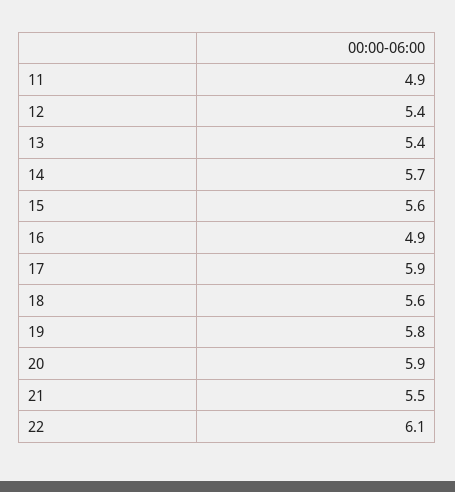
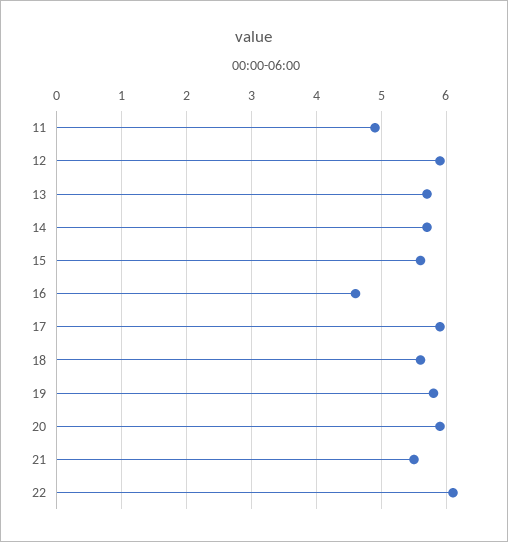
12: 5.4 -> 5.9
13: 5.4 -> 5.7
16: 4.9 -> 4.6

